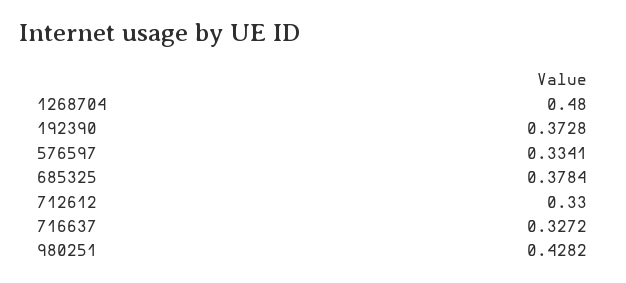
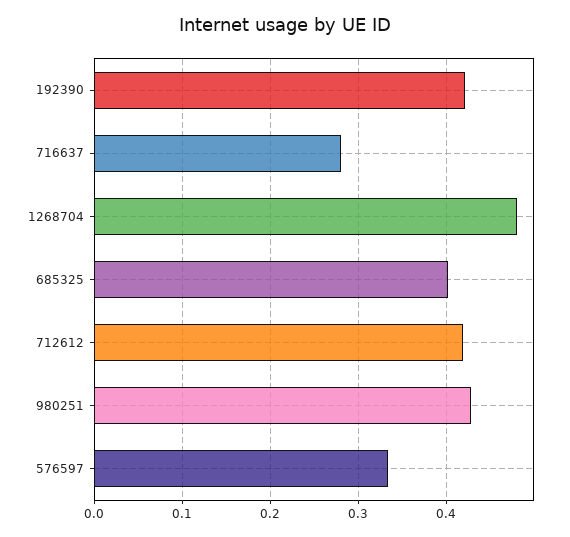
192390: 0.3728 -> 0.42
685325: 0.3784 -> 0.4
712612: 0.33 -> 0.42
716637: 0.3272 -> 0.28

